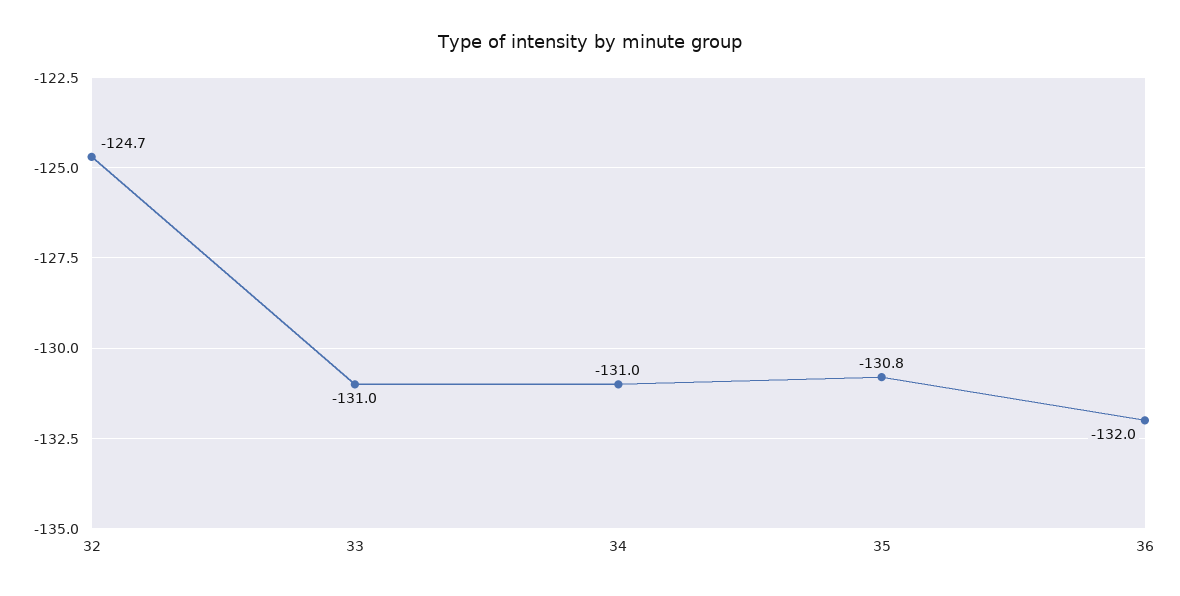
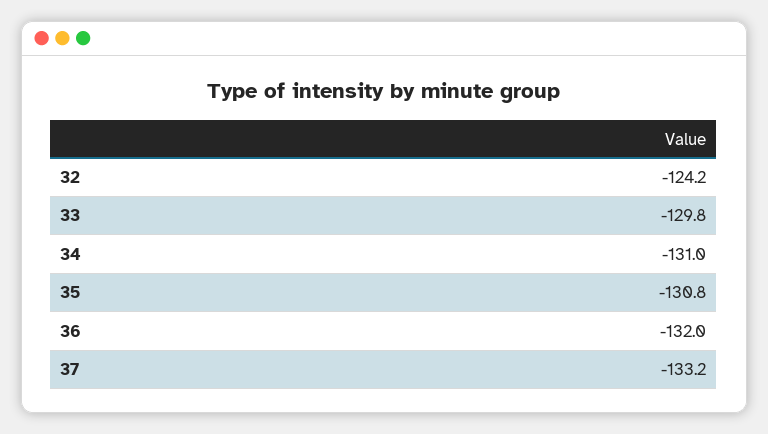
32: -124.7 -> -124.2
33: -131 -> -129.8
37: none -> -133.2

